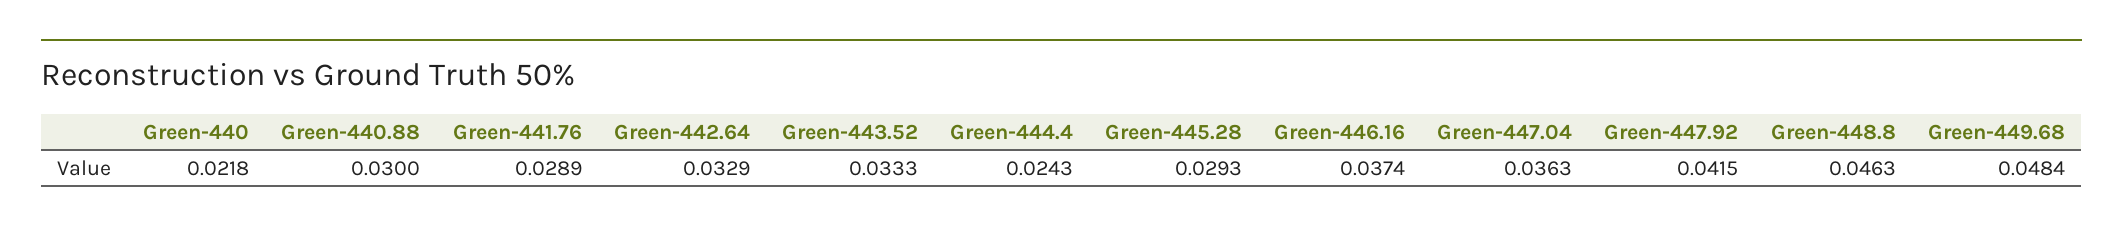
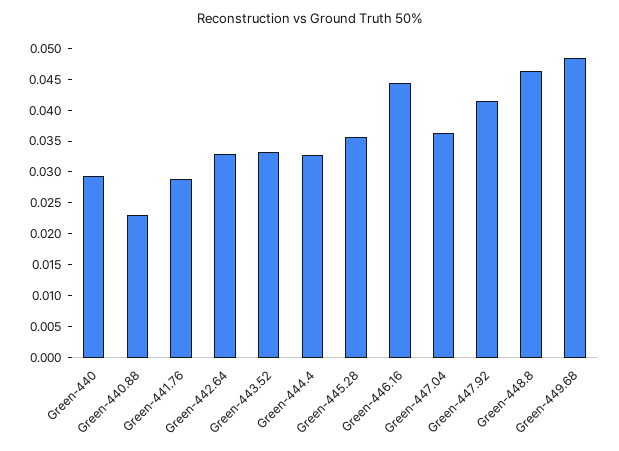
Green-440: 0.0218 -> 0.03
Green-440.88: 0.03 -> 0.0225
Green-444.4: 0.0243 -> 0.0325
Green-445.28: 0.0293 -> 0.035
Green-446.16: 0.0374 -> 0.045

